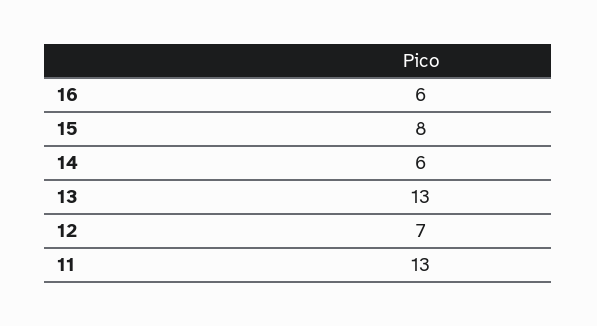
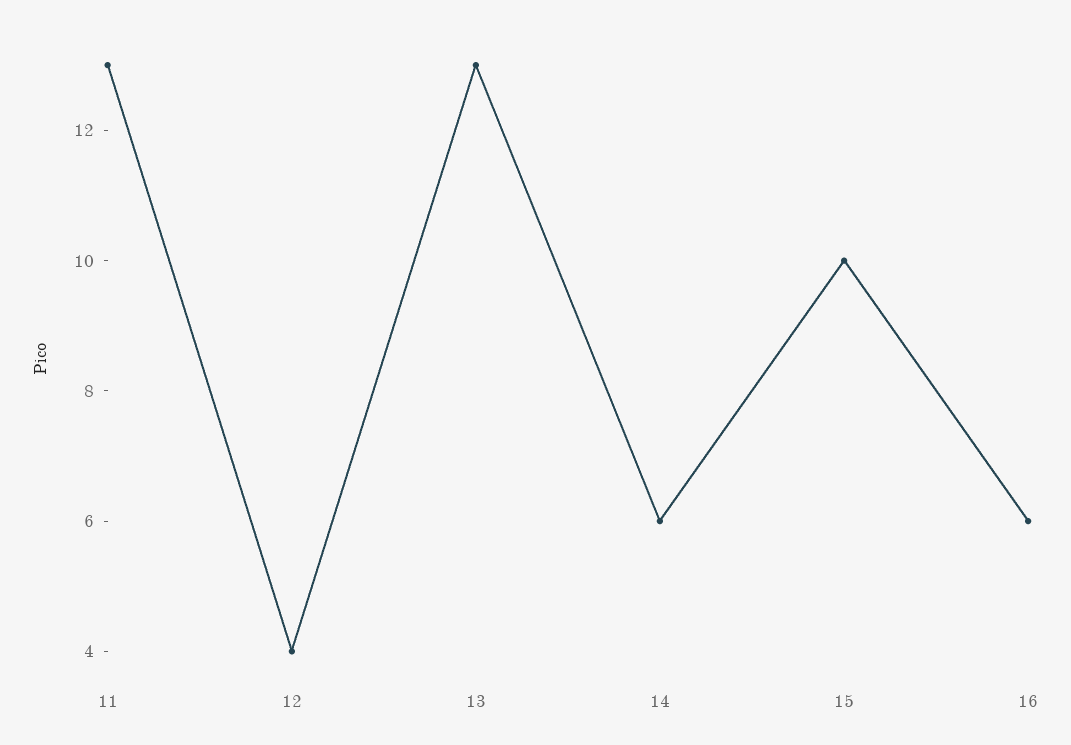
15: 8 -> 10
12: 7 -> 4

